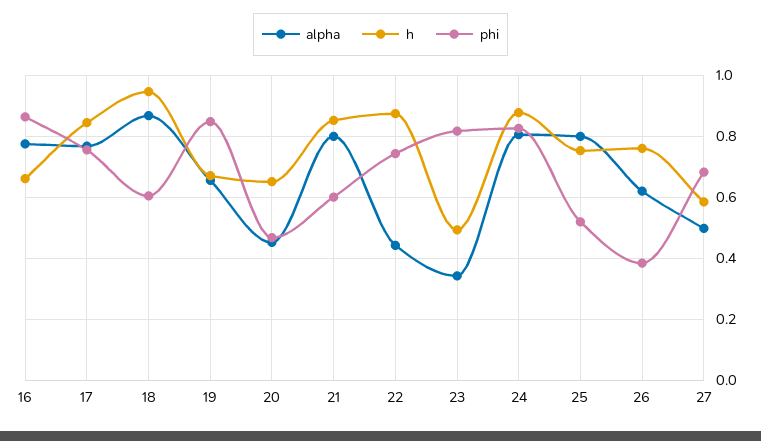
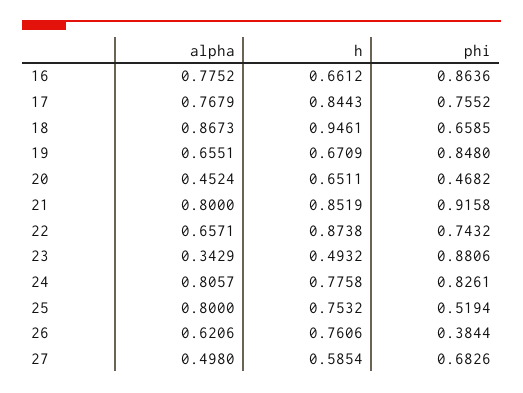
phi, 18: 0.6 -> 0.6585
phi, 21: 0.6 -> 0.9158
alpha, 22: 0.44 -> 0.6571
phi, 23: 0.82 -> 0.8806
h, 24: 0.88 -> 0.7758

